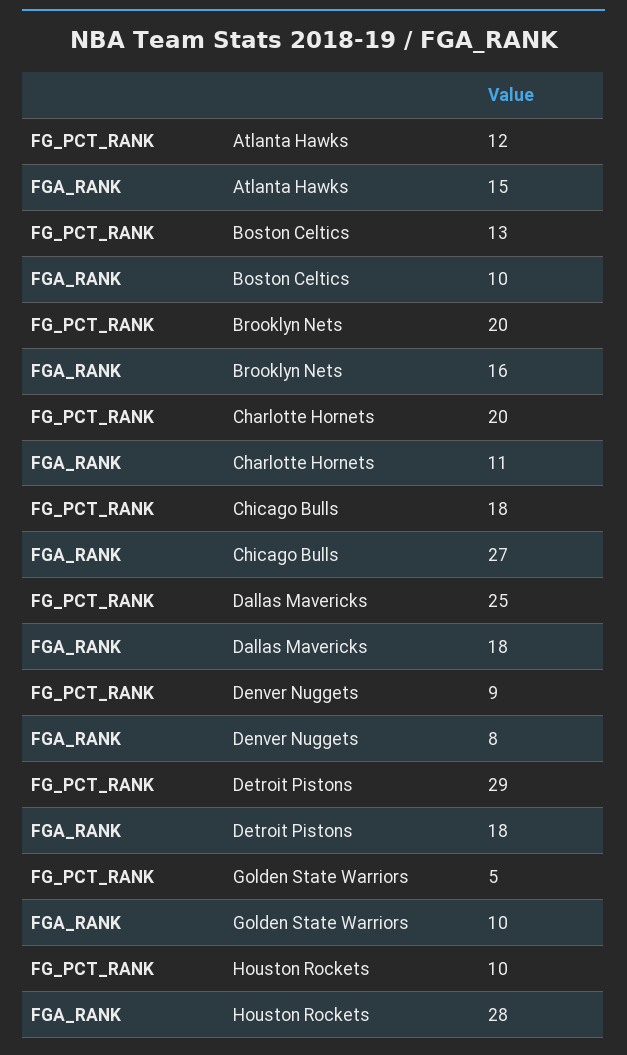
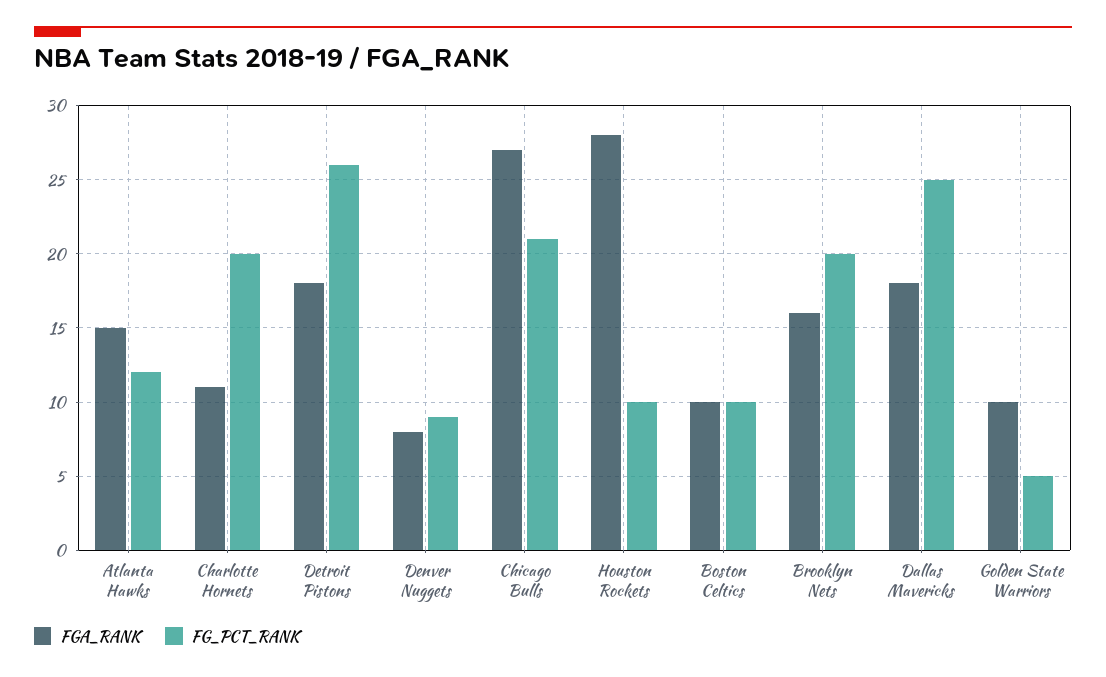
FG_PCT_RANK, Boston Celtics: 13 -> 10
FG_PCT_RANK, Chicago Bulls: 18 -> 21
FG_PCT_RANK, Detroit Pistons: 29 -> 26

